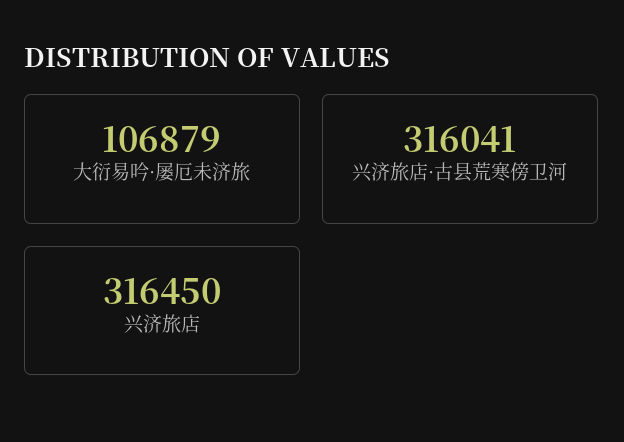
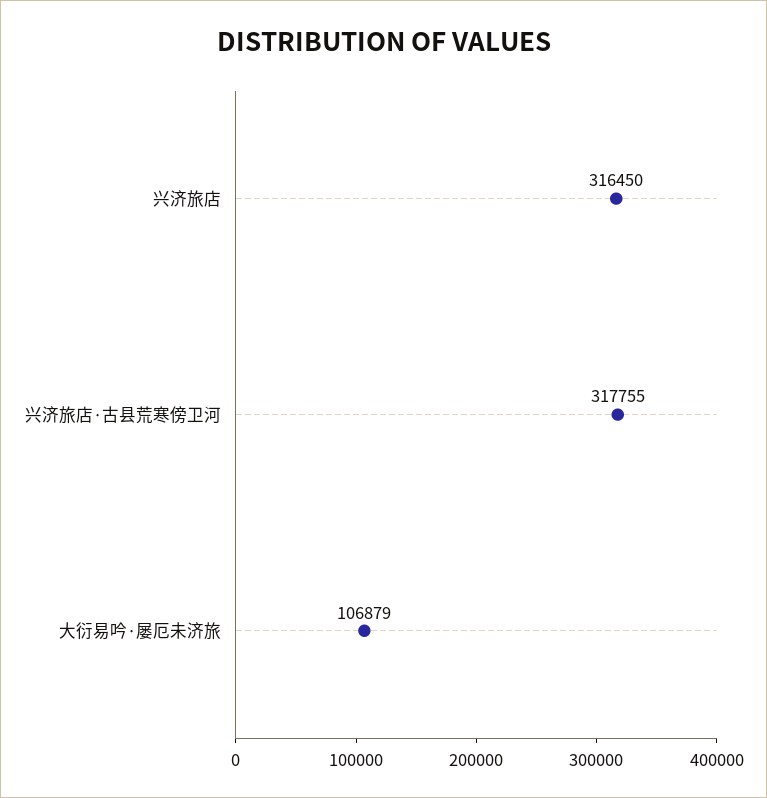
兴济旅店·古县荒寒傍卫河: 316041 -> 317755

